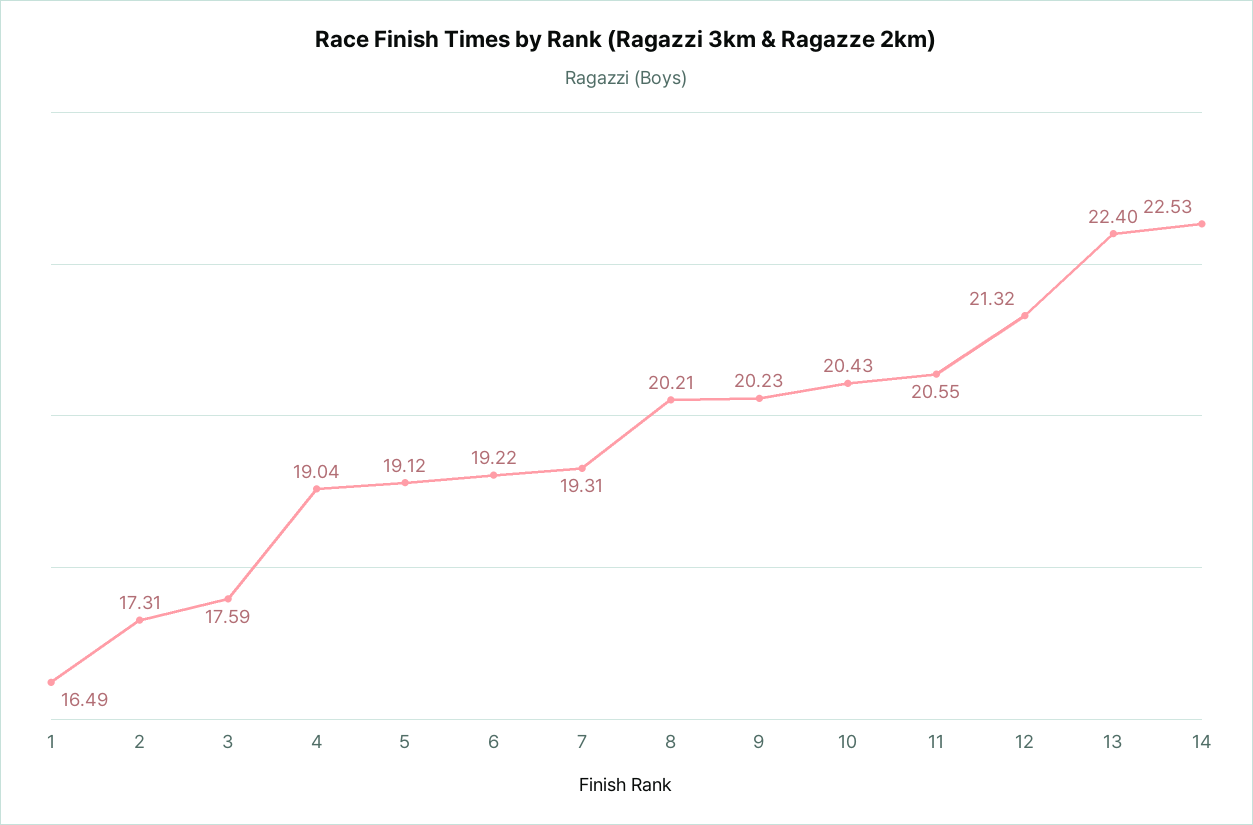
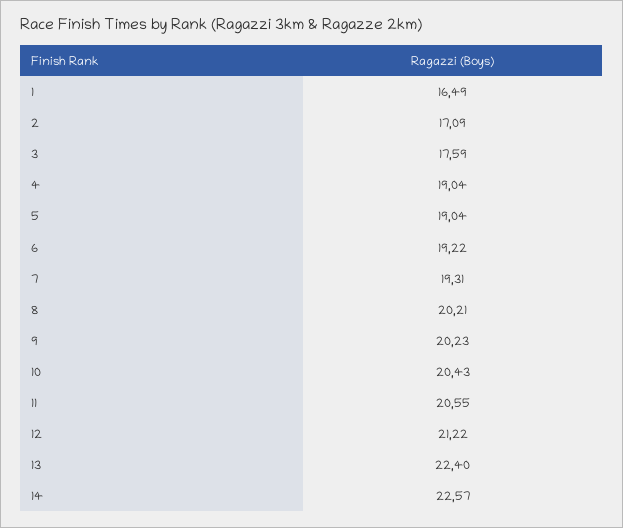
2: 17.31 -> 17.09
5: 19.12 -> 19.04
12: 21.32 -> 21.22
14: 22.53 -> 22.57

